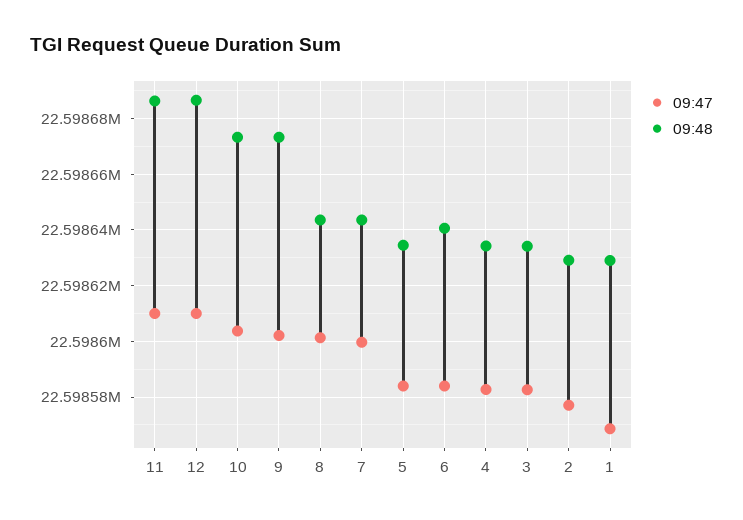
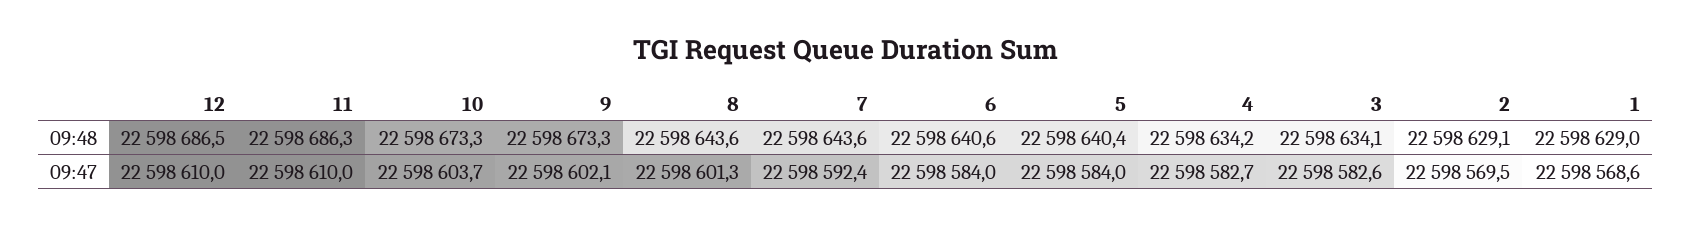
09:47, 7: 22598600 -> 22598592.4
09:48, 5: 22598635 -> 22598640.4
09:47, 2: 22598577.5 -> 22598569.5

